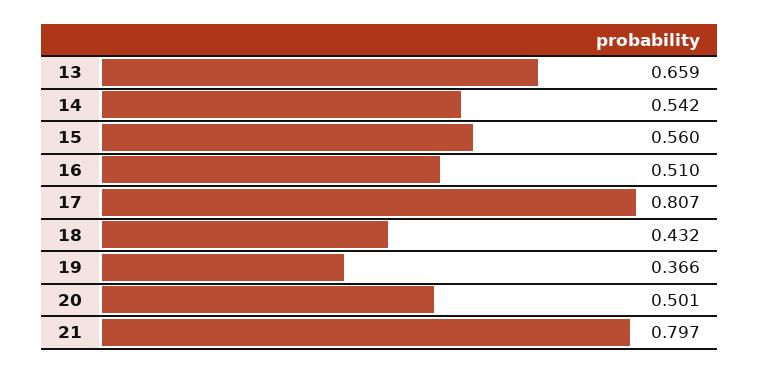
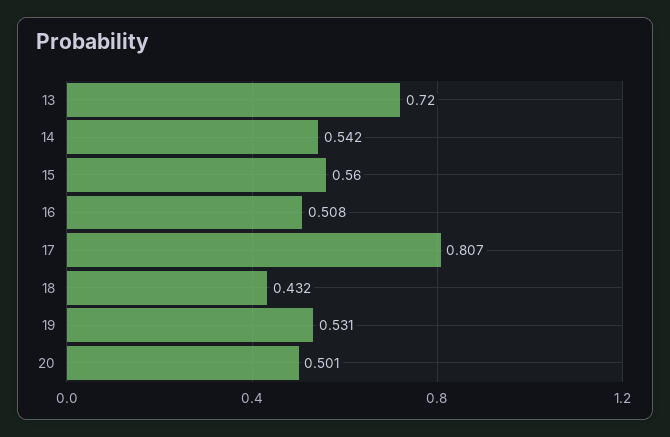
13: 0.659 -> 0.72
16: 0.51 -> 0.508
19: 0.366 -> 0.531
21: 0.797 -> none

